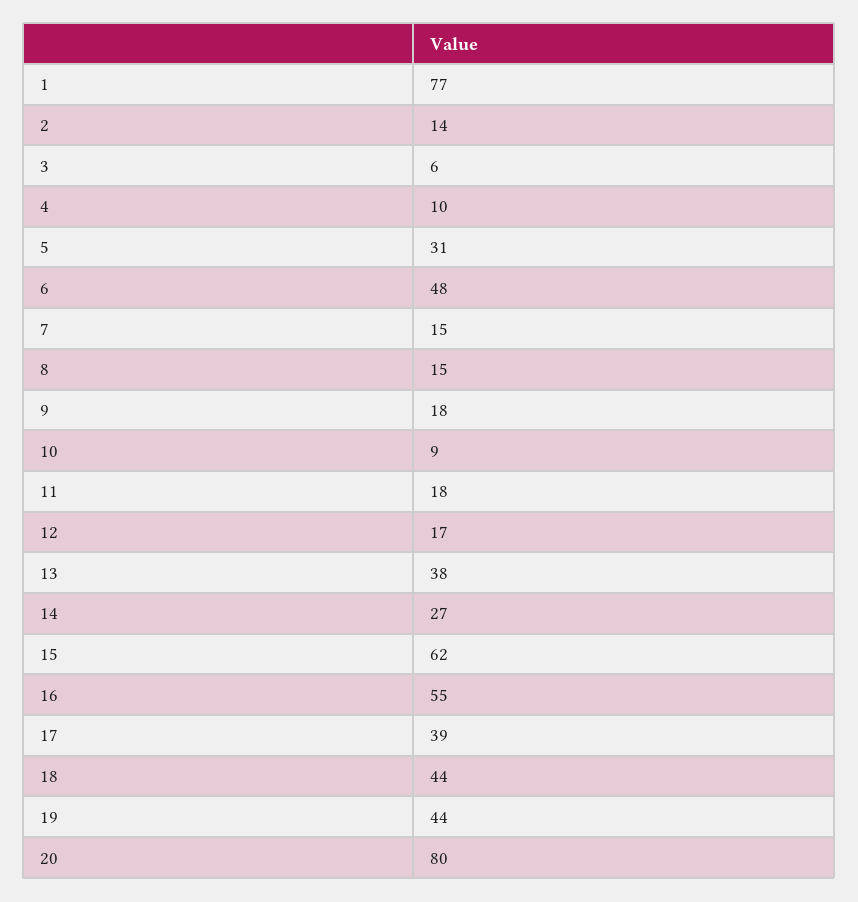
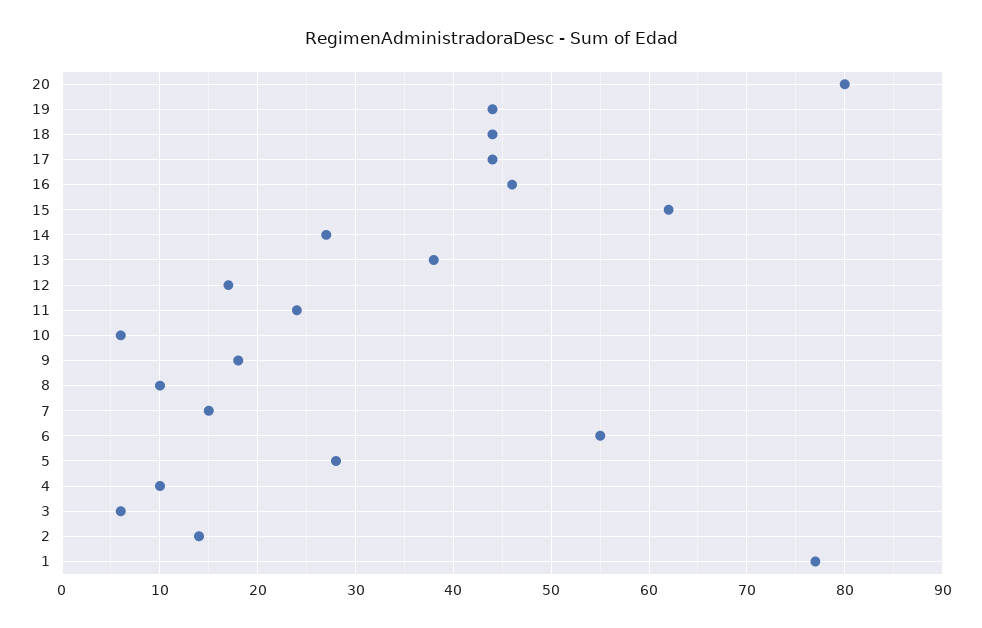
5: 31 -> 28
6: 48 -> 55
8: 15 -> 10
10: 9 -> 6
11: 18 -> 24
16: 55 -> 46
17: 39 -> 44

